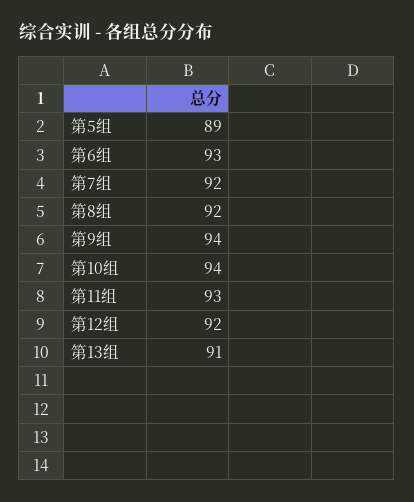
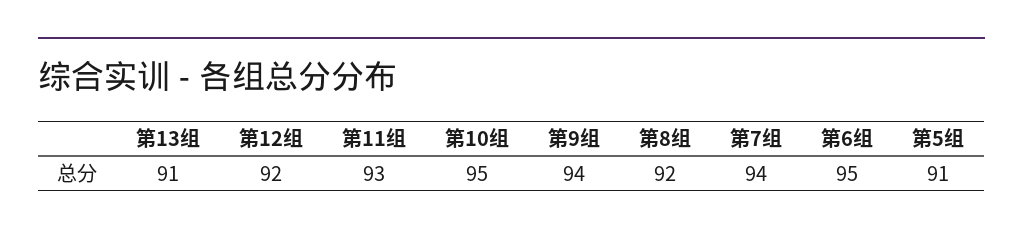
第5组: 89 -> 91
第6组: 93 -> 95
第7组: 92 -> 94
第10组: 94 -> 95

